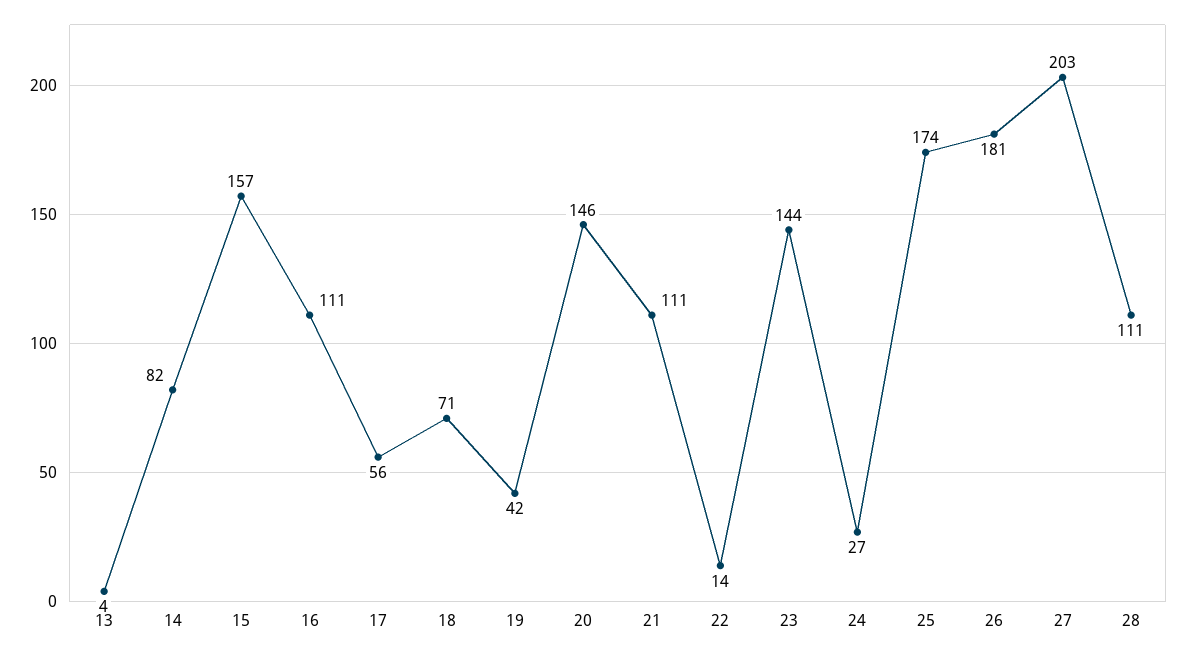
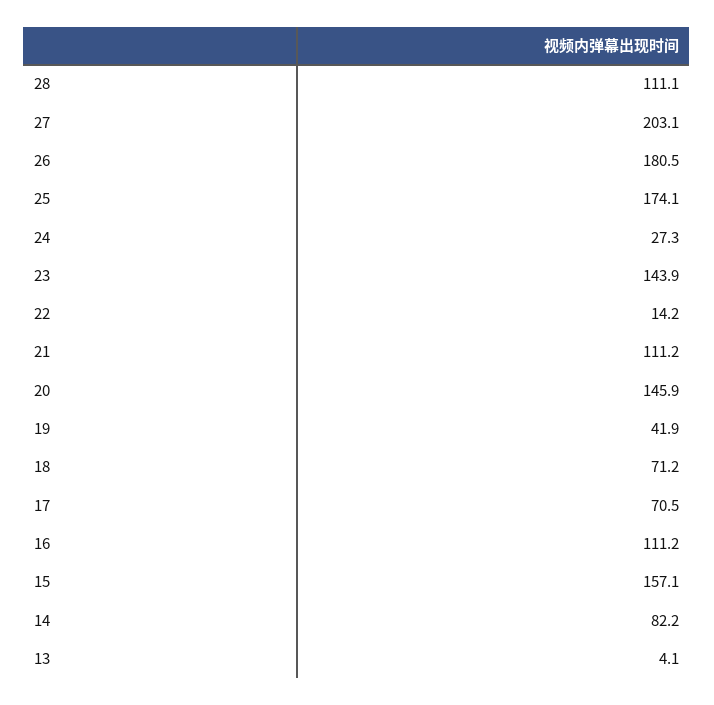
17: 56 -> 70.5

